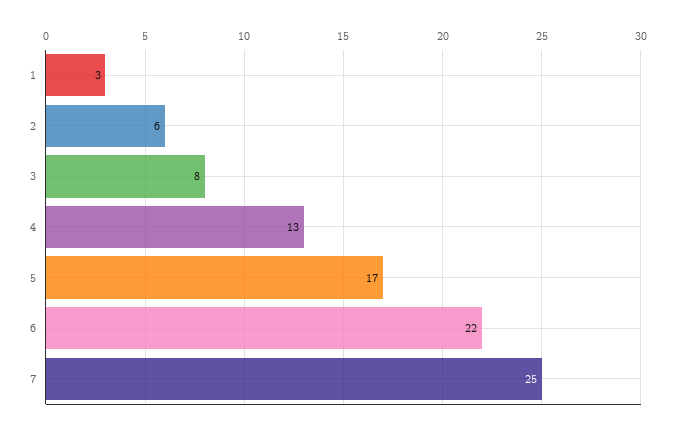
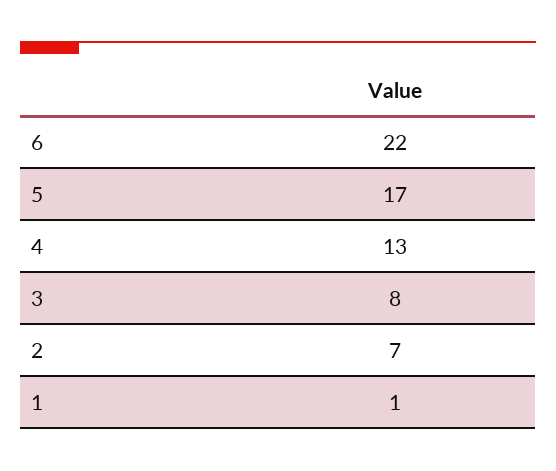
1: 3 -> 1
2: 6 -> 7
7: 25 -> none

